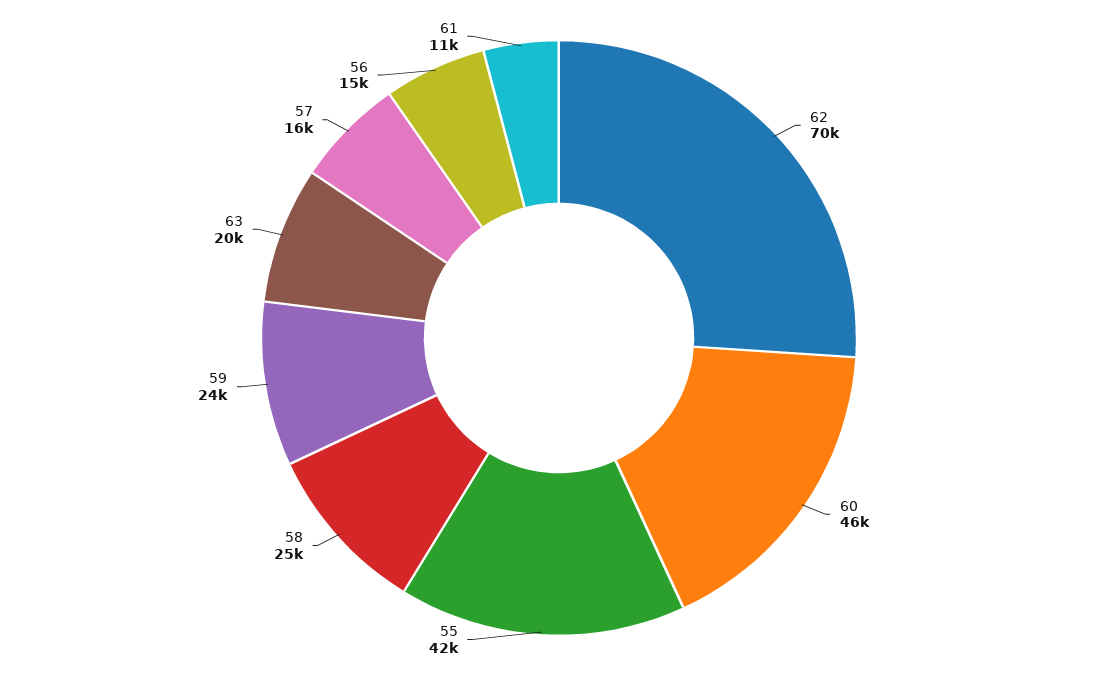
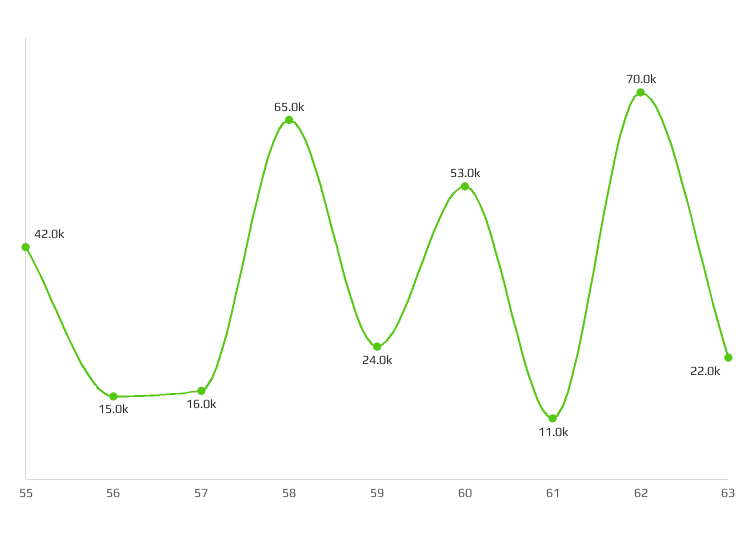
60: 46000 -> 53000
58: 25000 -> 65000
63: 20000 -> 22000

